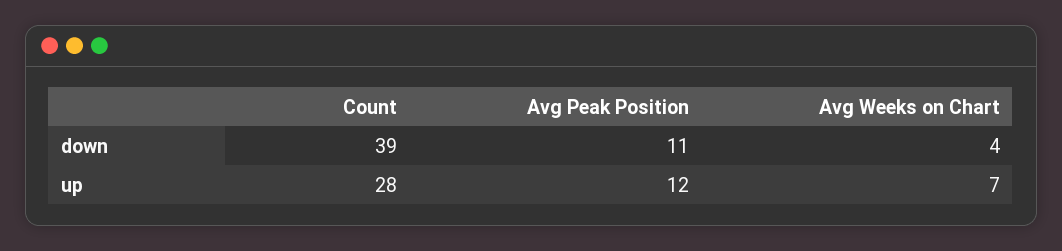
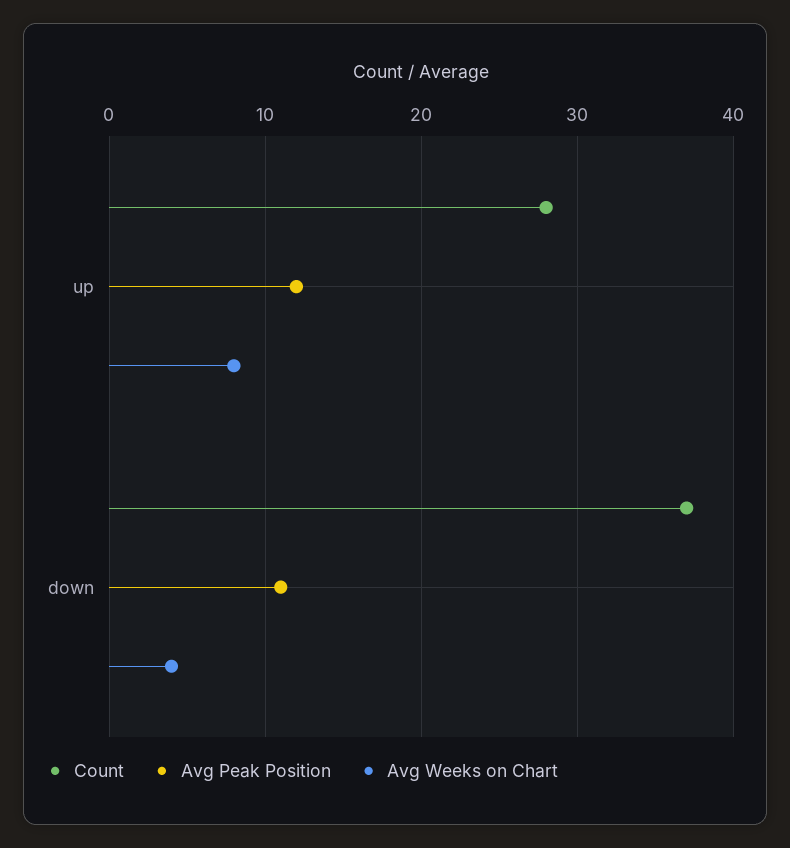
Count, down: 39 -> 37
Avg Weeks on Chart, up: 7 -> 8

